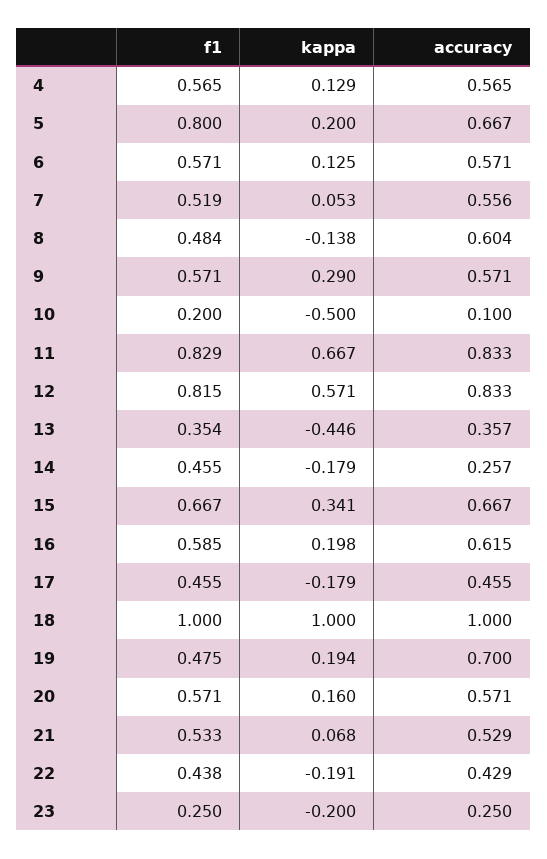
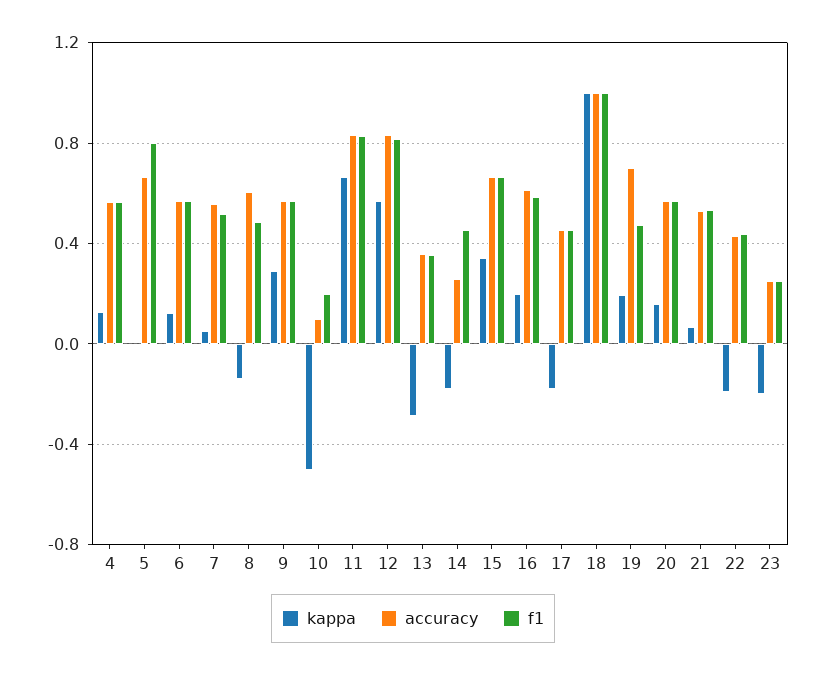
kappa, 5: 0.2 -> 0
kappa, 13: -0.446 -> -0.3

